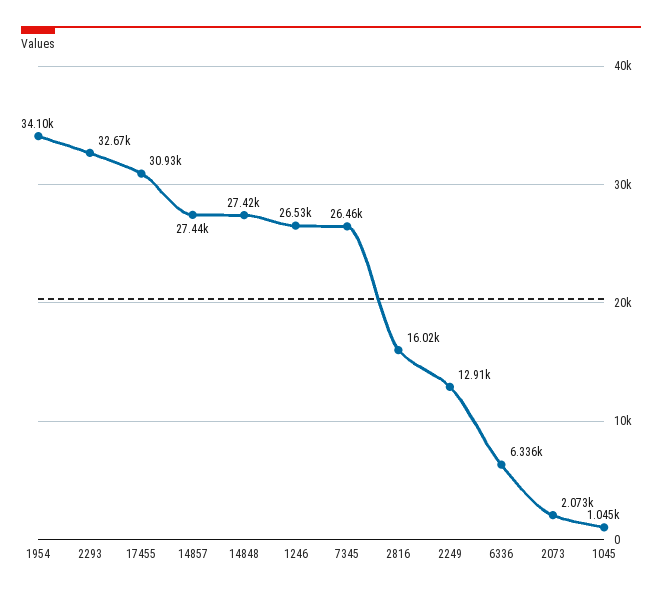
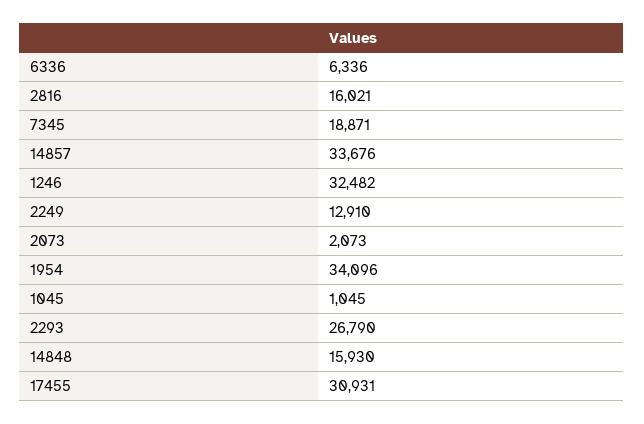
2293: 32670 -> 26790
14857: 27440 -> 33676
14848: 27420 -> 15930
1246: 26530 -> 32482
7345: 26460 -> 18871

